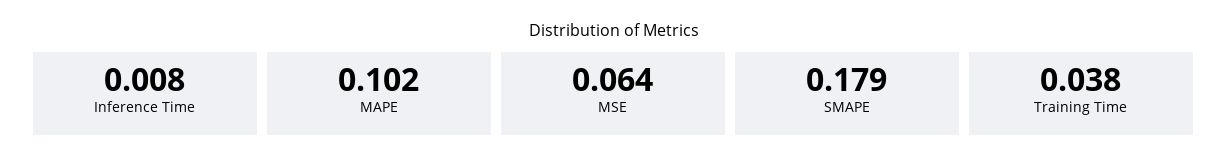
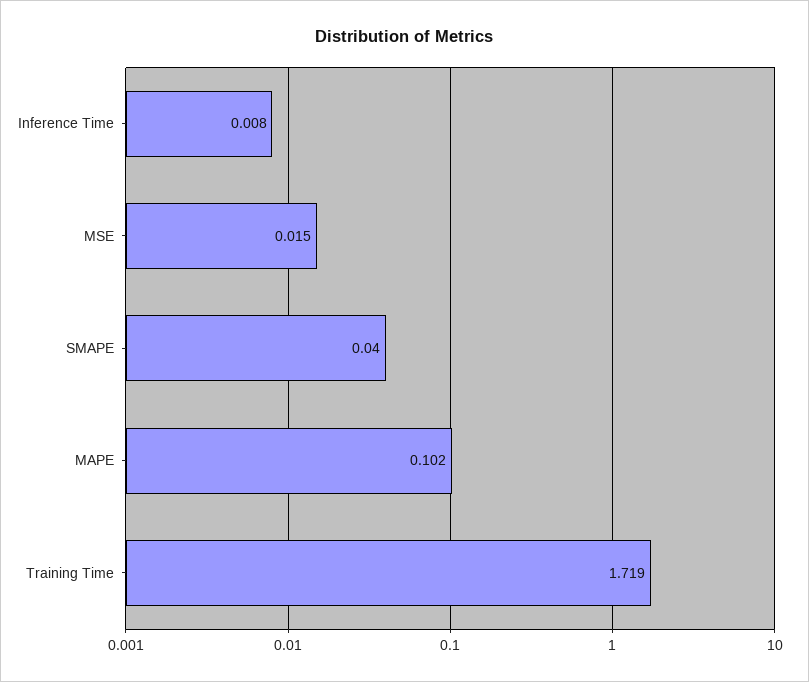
MSE: 0.064 -> 0.015
SMAPE: 0.179 -> 0.04
Training Time: 0.038 -> 1.719

